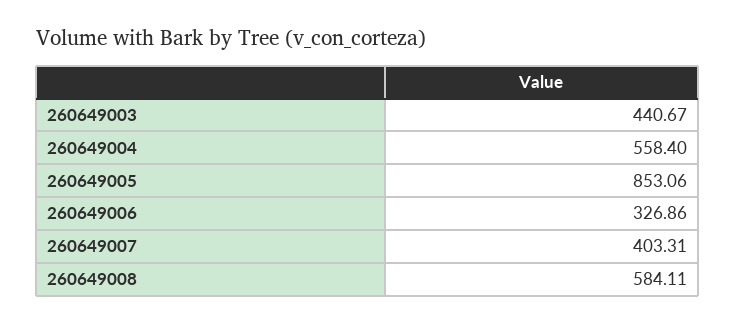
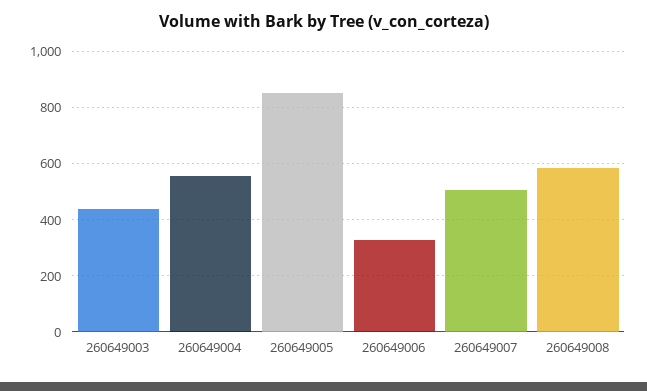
260649007: 403.31 -> 500

